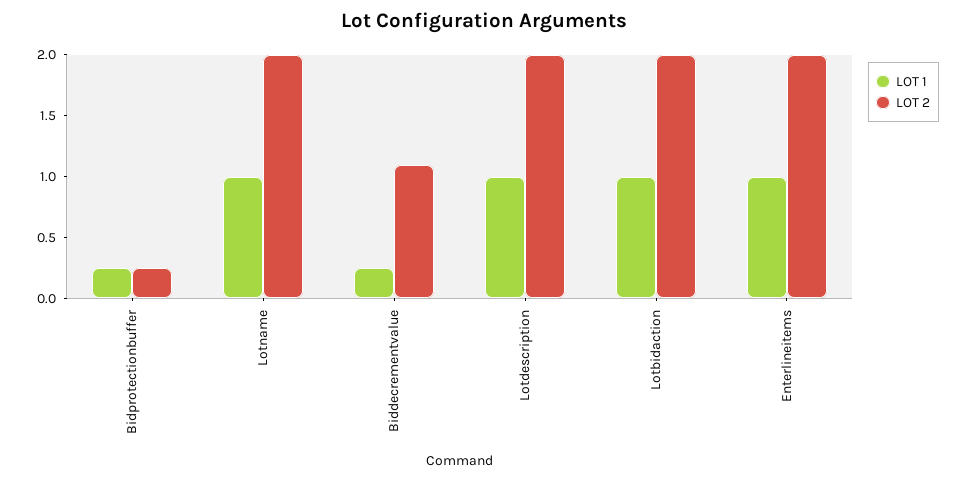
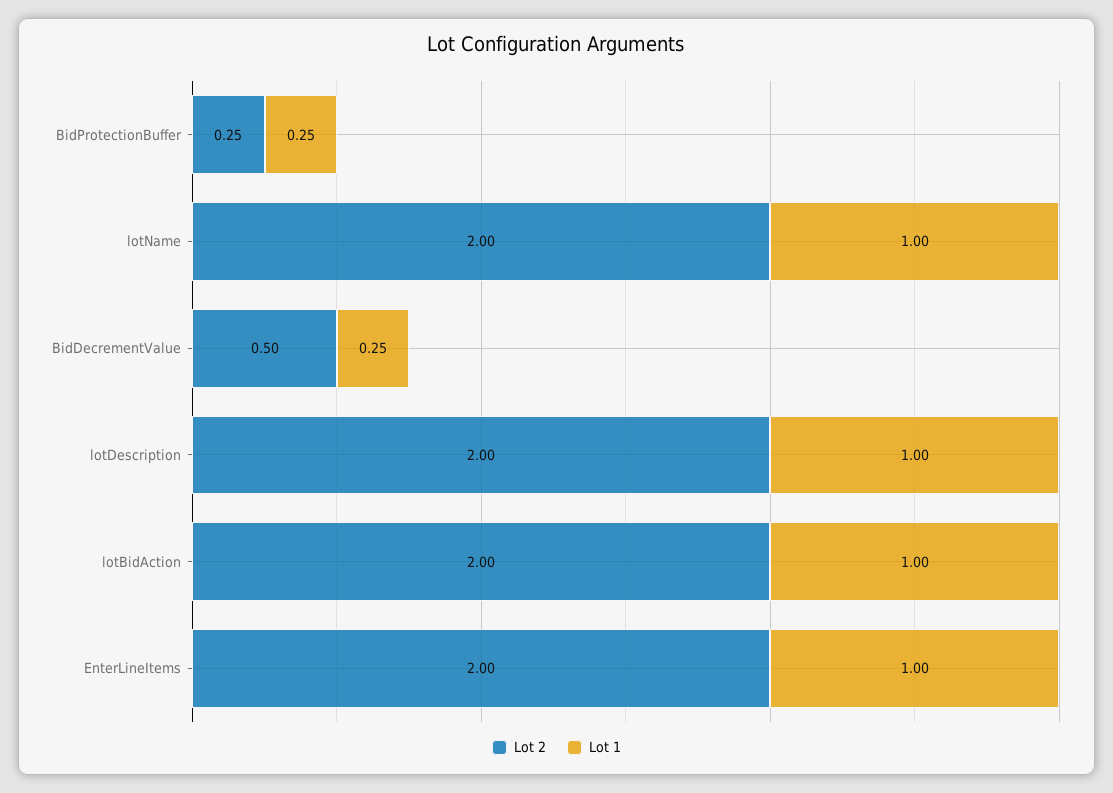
LOT 2, Biddecrementvalue: 1.1 -> 0.5

